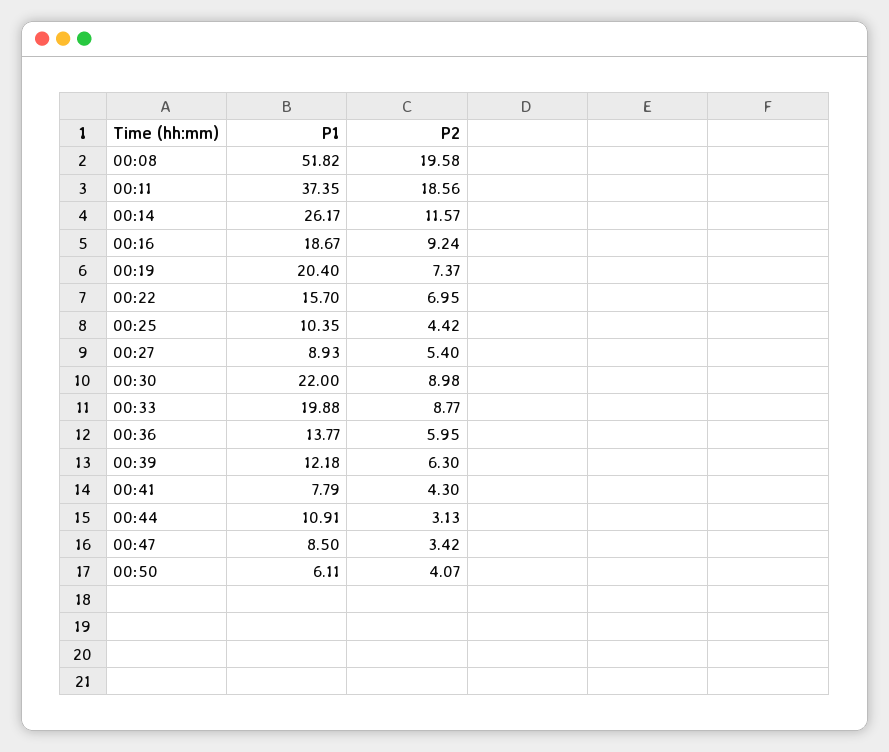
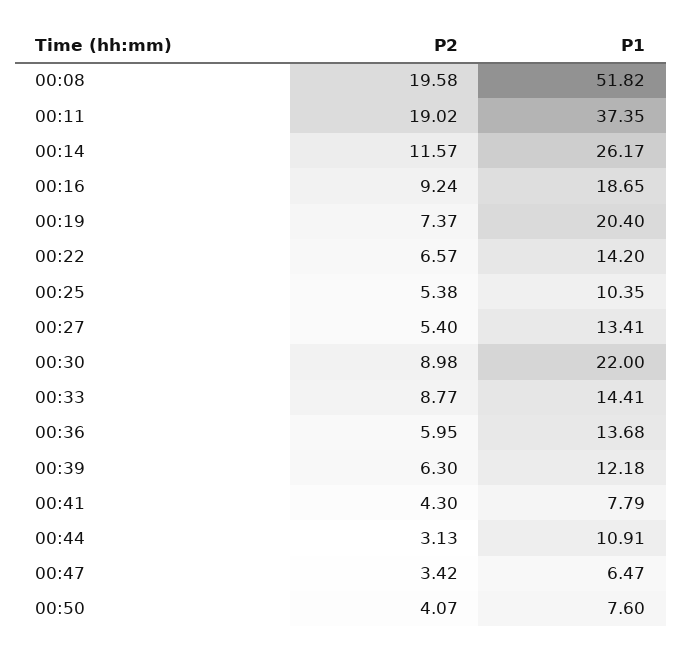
P2, 00:11: 18.56 -> 19.02
P1, 00:16: 18.67 -> 18.65
P1, 00:22: 15.7 -> 14.2
P2, 00:22: 6.95 -> 6.57
P2, 00:25: 4.42 -> 5.38
P1, 00:27: 8.93 -> 13.41
P1, 00:33: 19.88 -> 14.41
P1, 00:36: 13.77 -> 13.68
P1, 00:47: 8.5 -> 6.47
P1, 00:50: 6.11 -> 7.6

